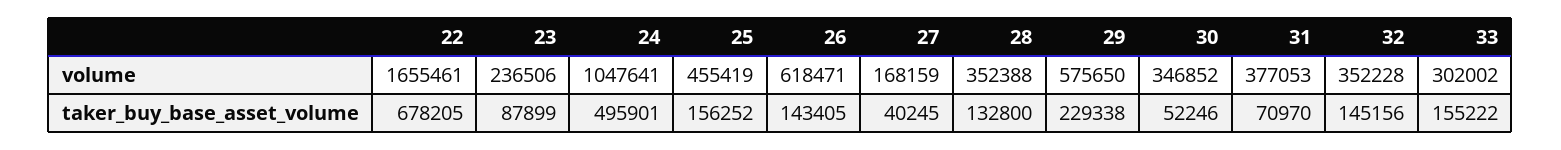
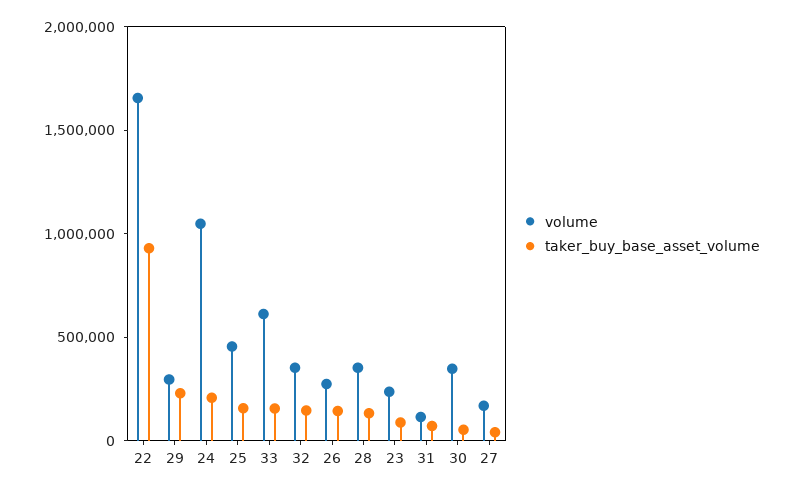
volume, 26: 618471 -> 300000
volume, 29: 575650 -> 300000
volume, 31: 377053 -> 100000
volume, 33: 302002 -> 600000
taker_buy_base_asset_volume, 22: 678205 -> 900000
taker_buy_base_asset_volume, 24: 495901 -> 200000

